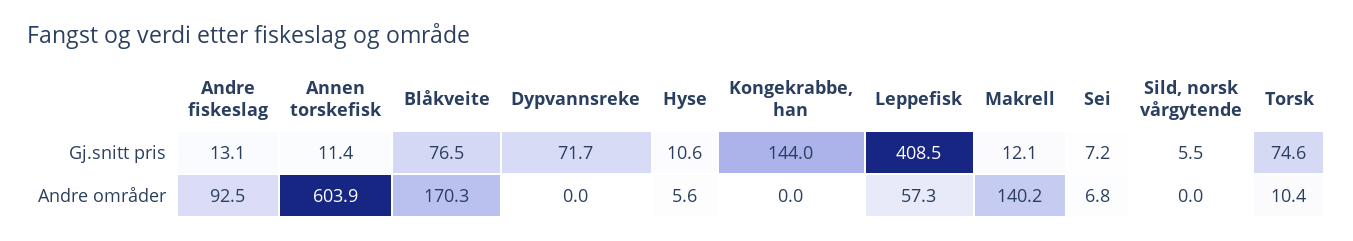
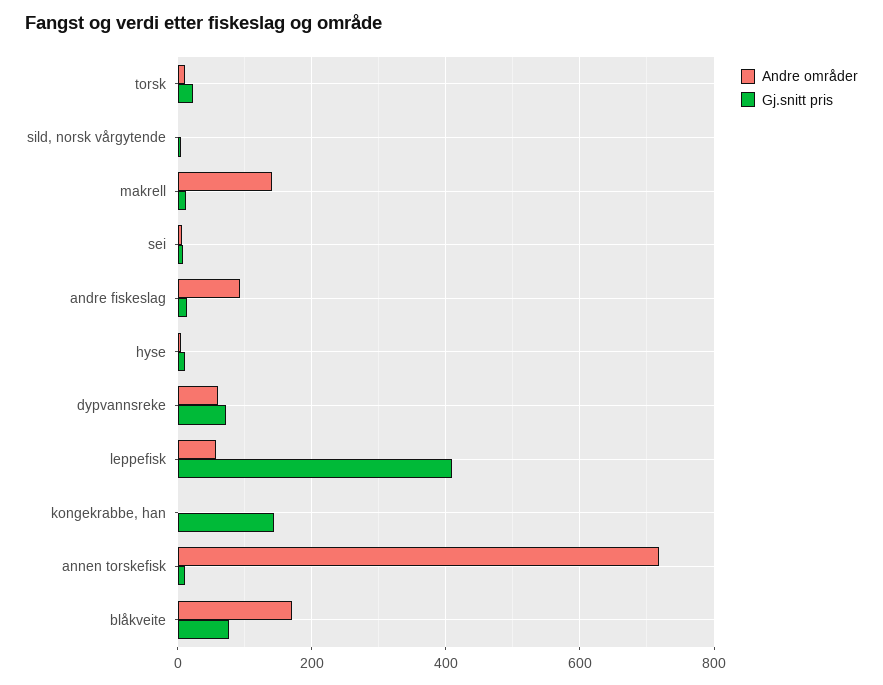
Gj.snitt pris, Torsk: 74.6 -> 20
Andre områder, Annen torskefisk: 603.9 -> 720
Andre områder, Dypvannsreke: 0 -> 60

